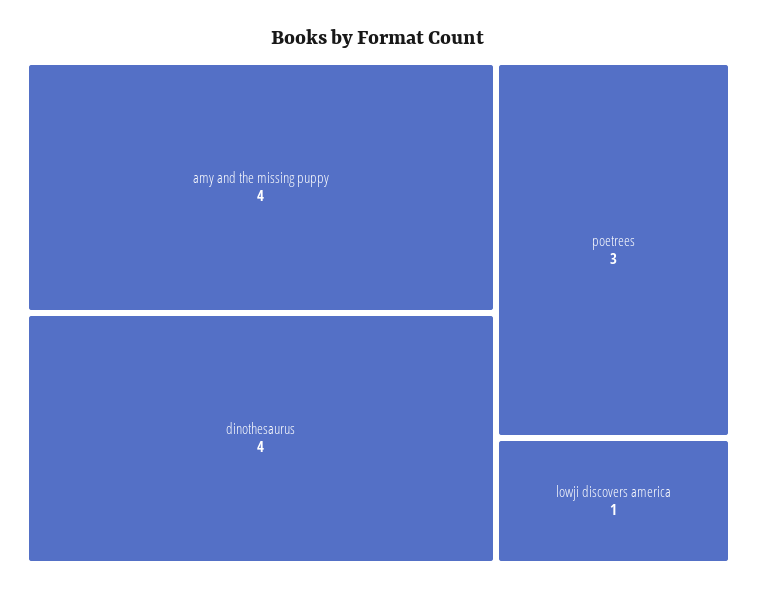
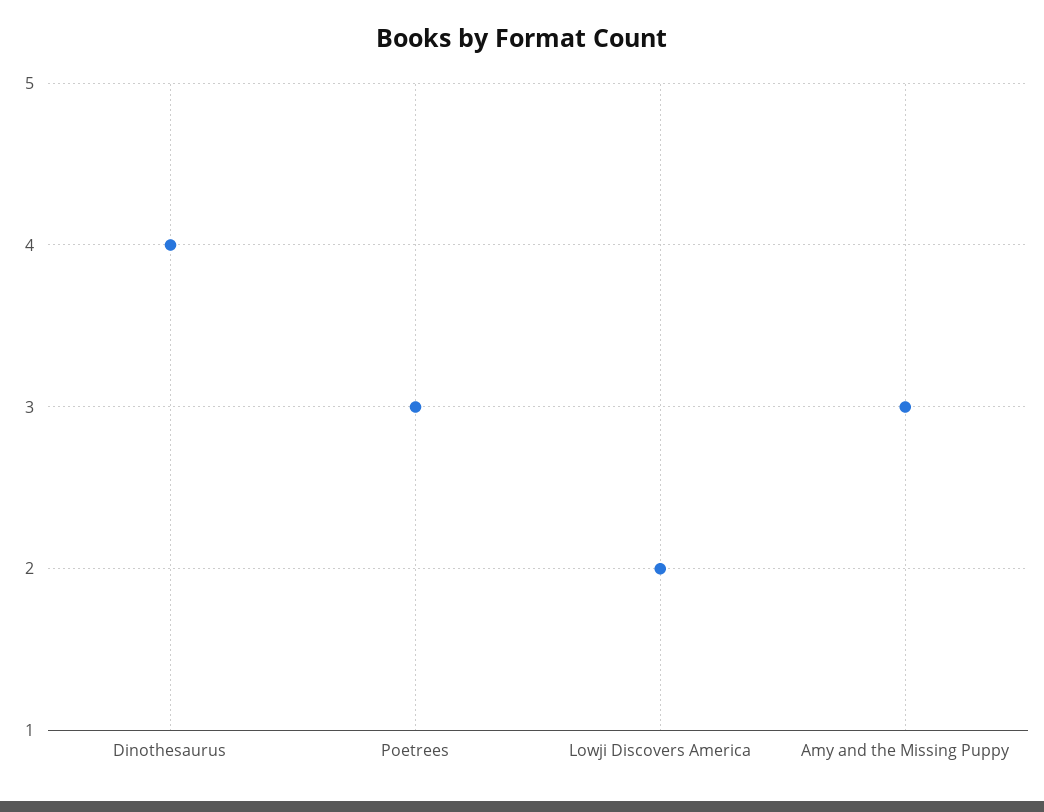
amy and the missing puppy: 4 -> 3
lowji discovers america: 1 -> 2

